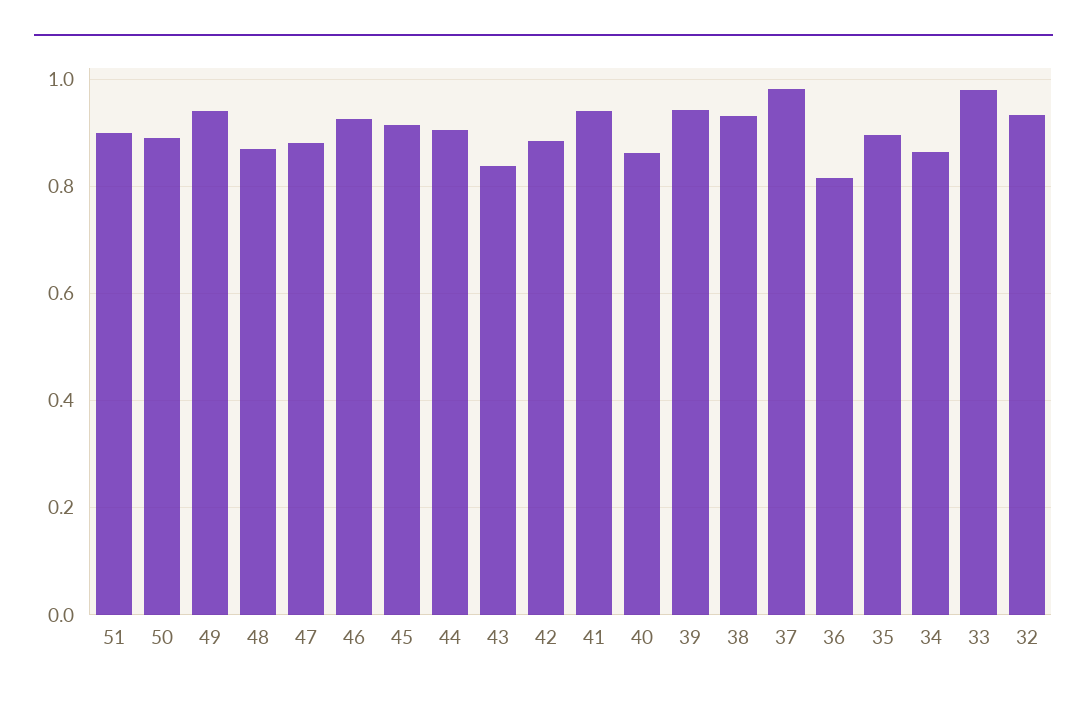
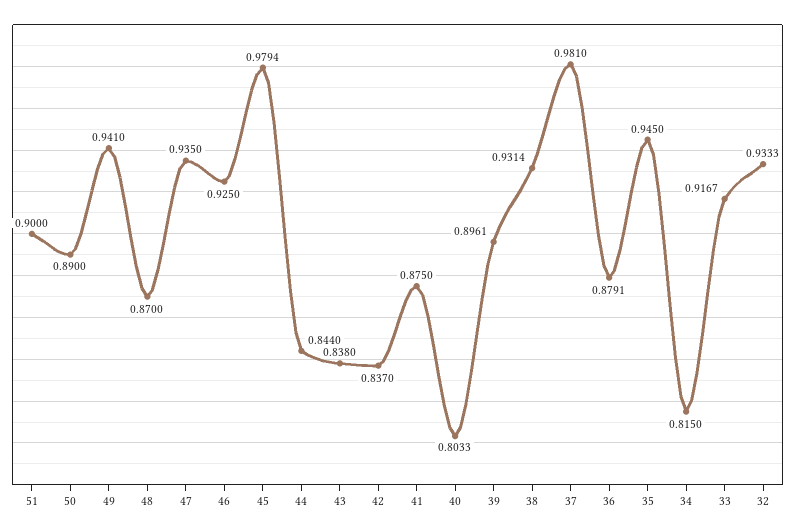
47: 0.88 -> 0.935
45: 0.92 -> 0.9794
44: 0.9 -> 0.844
42: 0.88 -> 0.837
41: 0.94 -> 0.875
40: 0.86 -> 0.8033
39: 0.94 -> 0.8961
36: 0.82 -> 0.8791
35: 0.9 -> 0.945
34: 0.86 -> 0.815
33: 0.98 -> 0.9167

